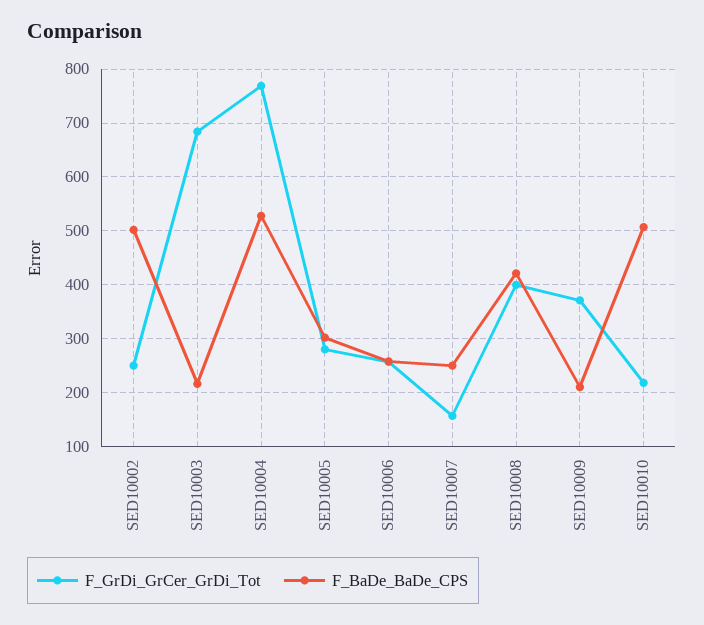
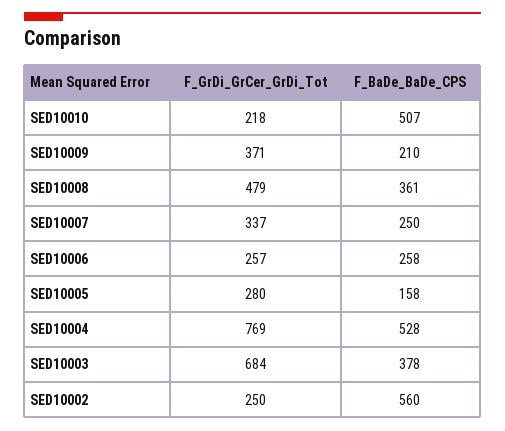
F_BaDe_BaDe_CPS, SED10002: 500 -> 560
F_BaDe_BaDe_CPS, SED10003: 220 -> 378
F_BaDe_BaDe_CPS, SED10005: 300 -> 158
F_GrDi_GrCer_GrDi_Tot, SED10007: 160 -> 337
F_GrDi_GrCer_GrDi_Tot, SED10008: 400 -> 479
F_BaDe_BaDe_CPS, SED10008: 420 -> 361

